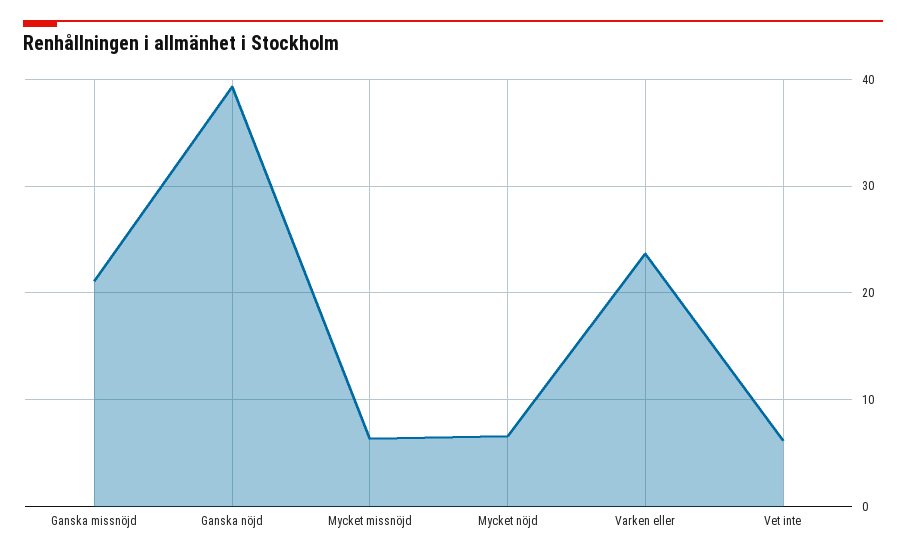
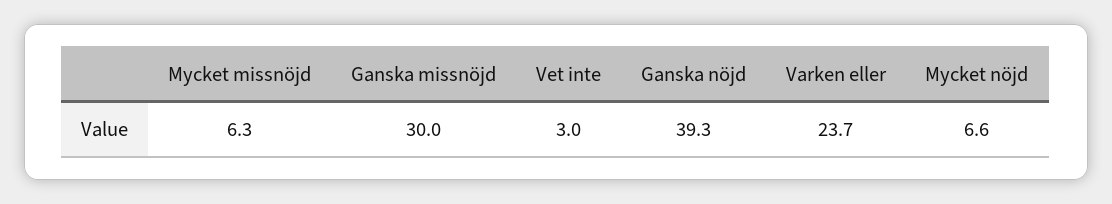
Ganska missnöjd: 21 -> 30
Vet inte: 6 -> 3

